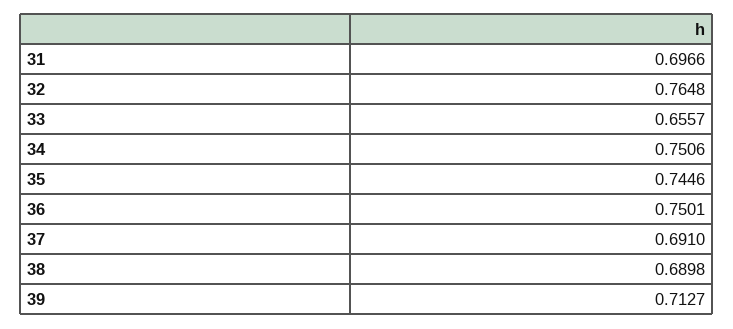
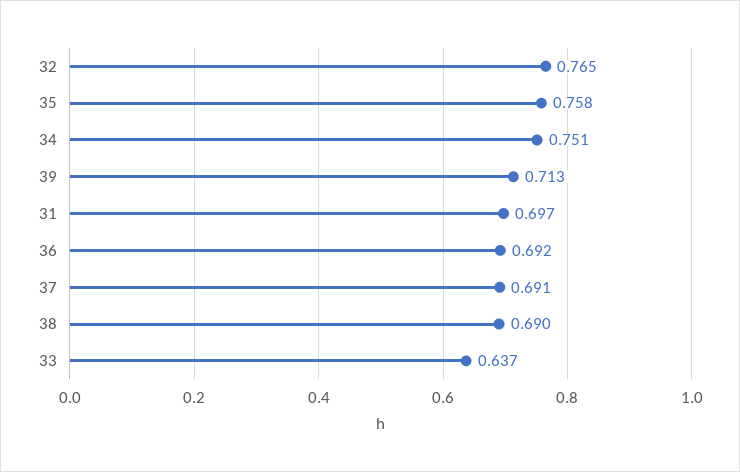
33: 0.6557 -> 0.637
35: 0.7446 -> 0.758
36: 0.7501 -> 0.692

